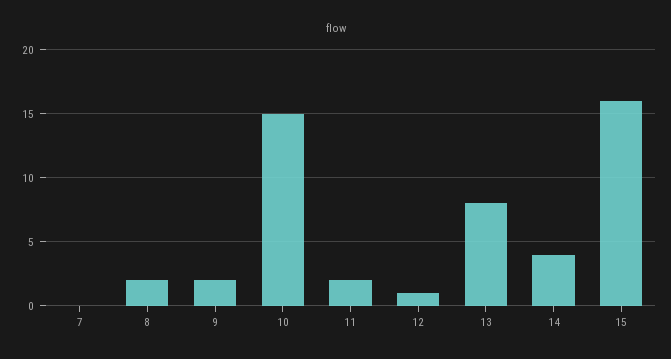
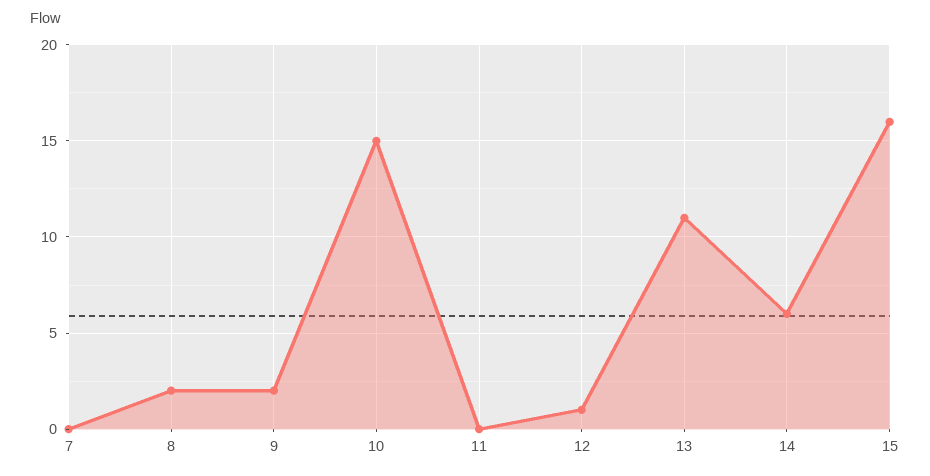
11: 2 -> 0
13: 8 -> 11
14: 4 -> 6

